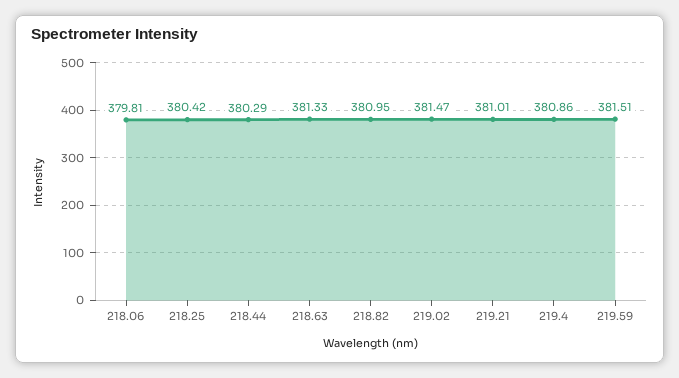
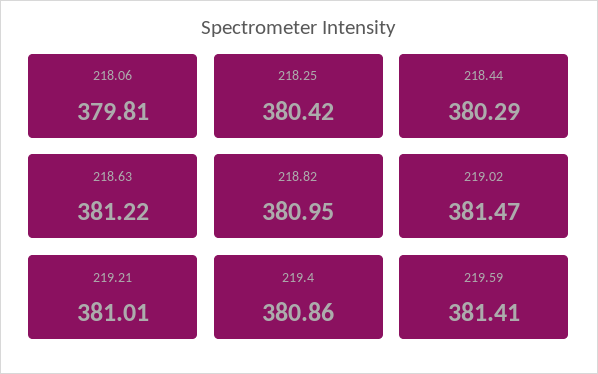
218.63: 381.33 -> 381.22
219.59: 381.51 -> 381.41

